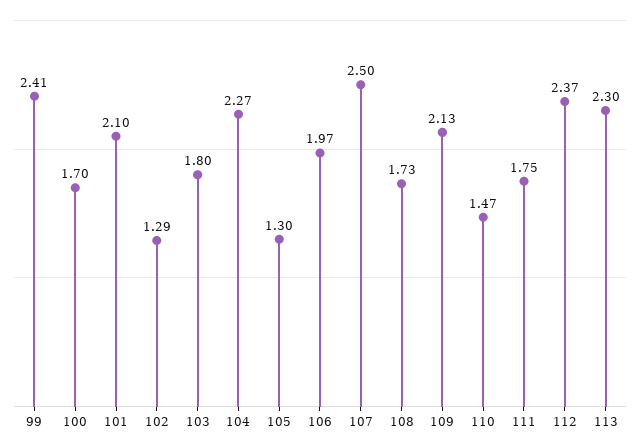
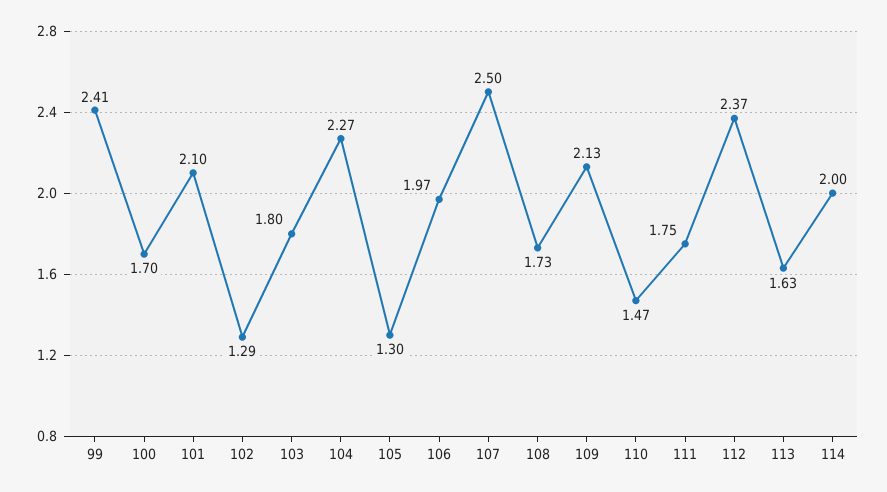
113: 2.3 -> 1.63
114: none -> 2

